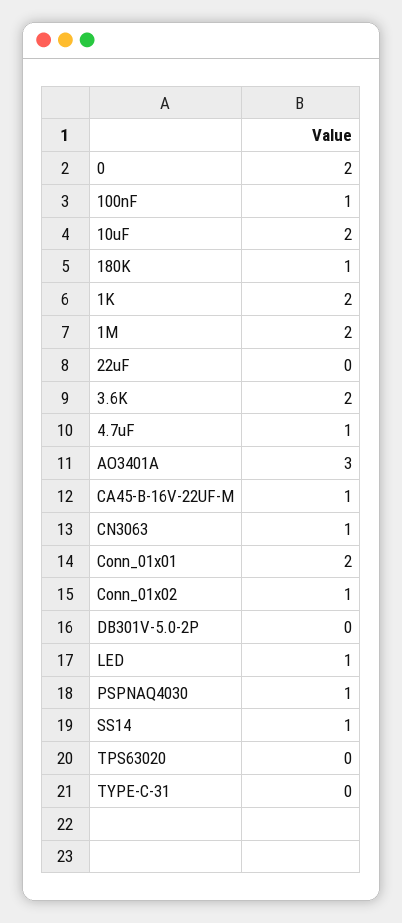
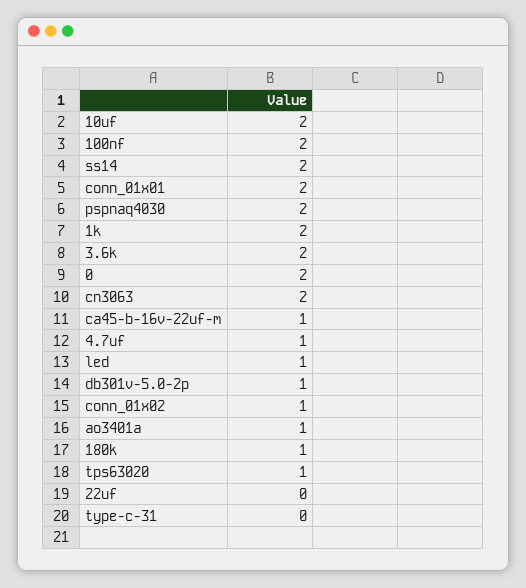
100nF: 1 -> 2
1M: 2 -> none
AO3401A: 3 -> 1
CN3063: 1 -> 2
DB301V-5.0-2P: 0 -> 1
PSPNAQ4030: 1 -> 2
SS14: 1 -> 2
TPS63020: 0 -> 1

